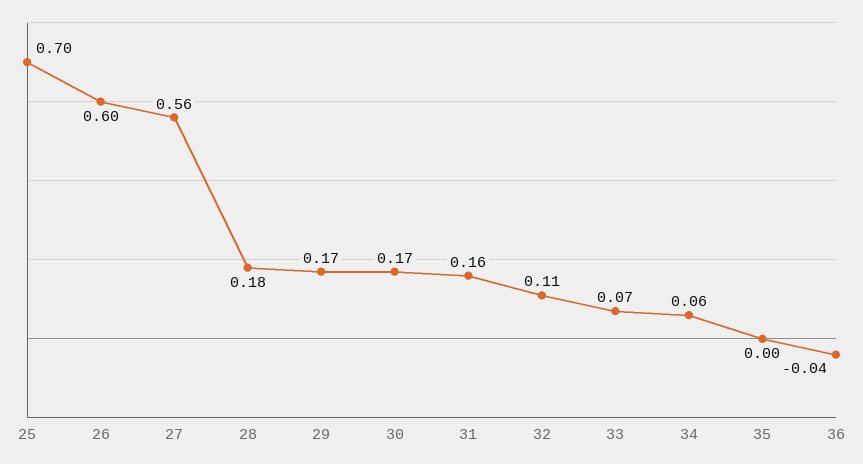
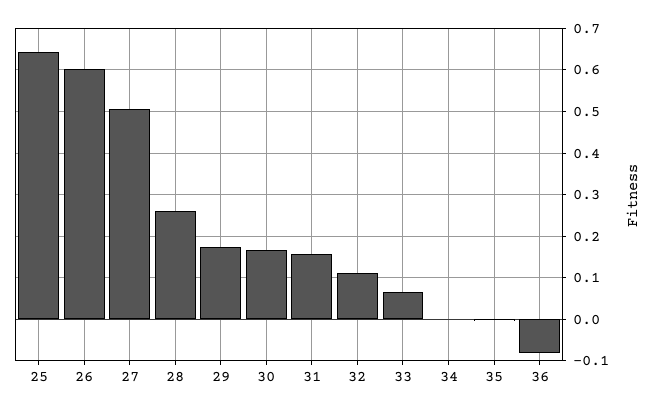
25: 0.7 -> 0.64
27: 0.56 -> 0.5
28: 0.18 -> 0.26
34: 0.06 -> 0
36: -0.04 -> -0.08

